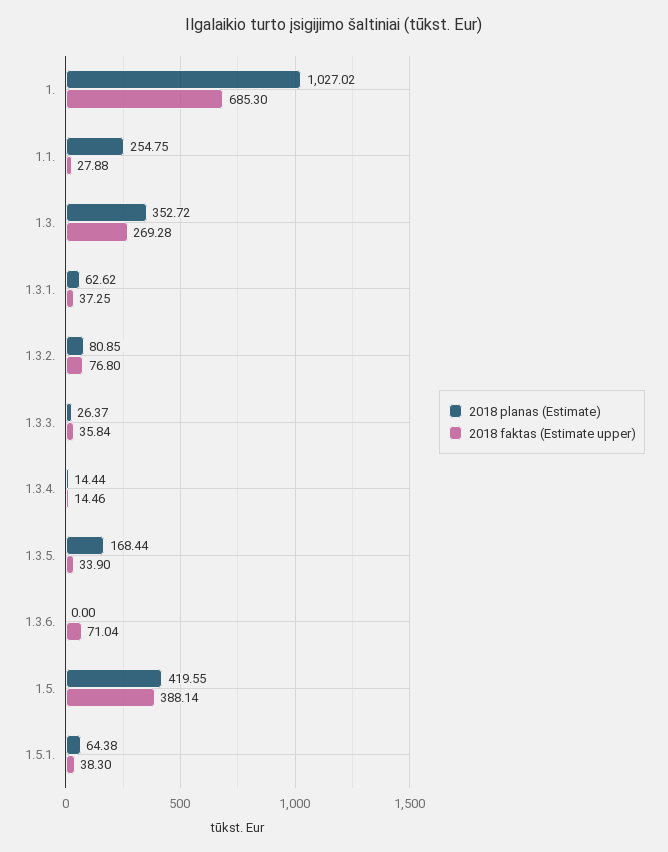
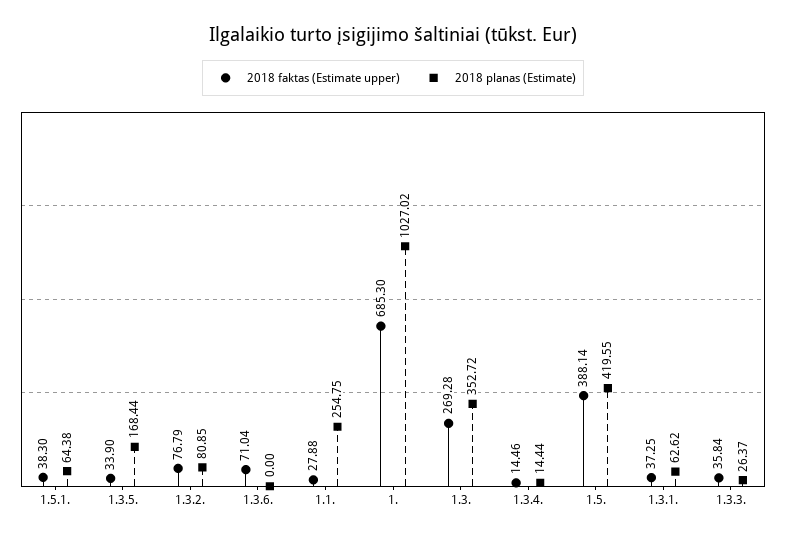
2018 faktas (Estimate upper), 1.3.2.: 76.8 -> 76.79

